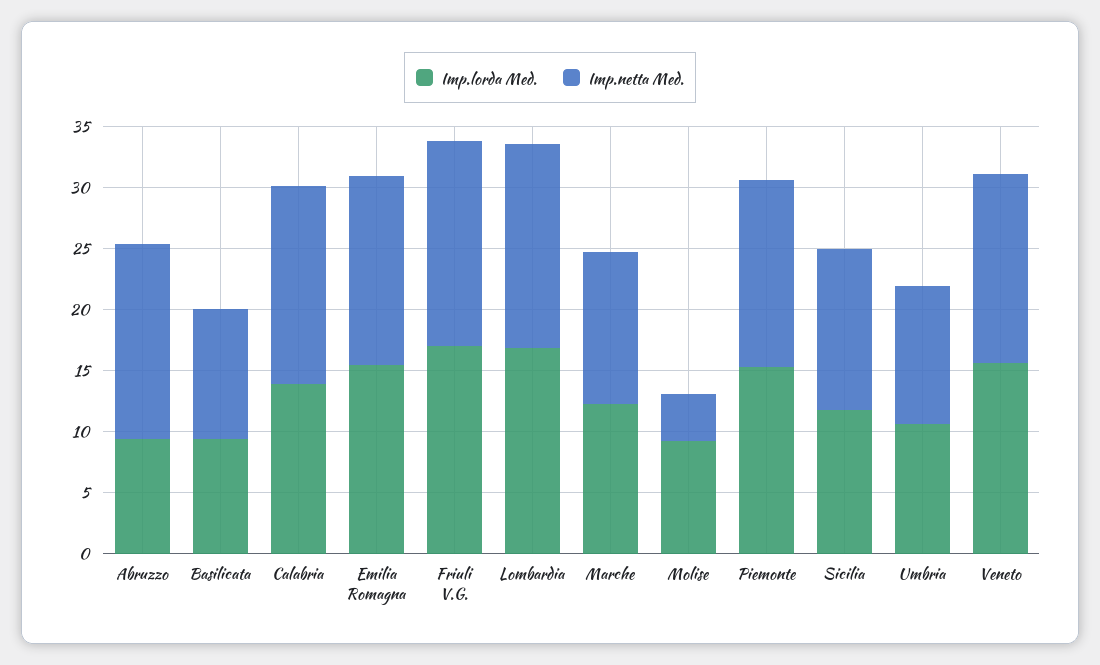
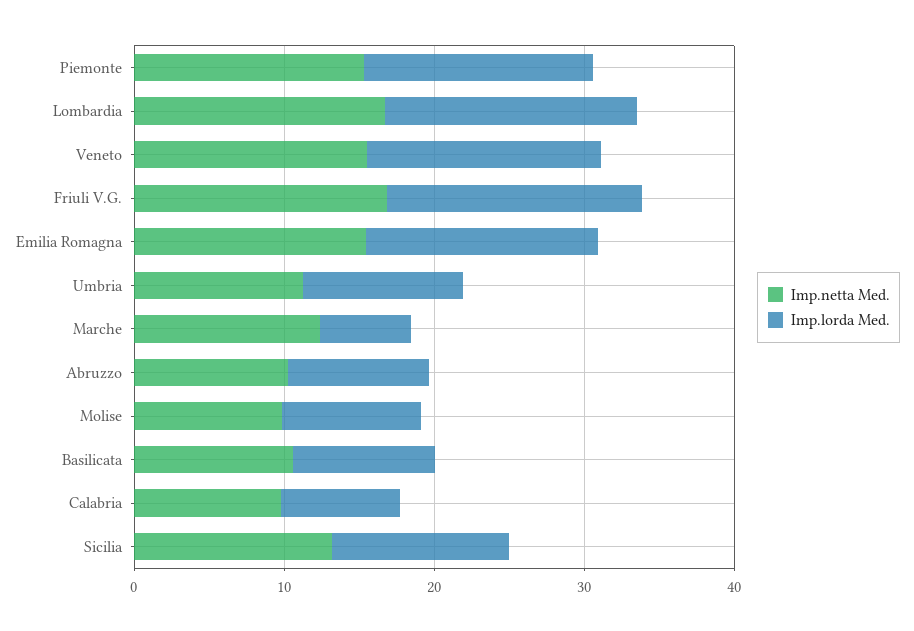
Imp.netta Med., Abruzzo: 16 -> 10
Imp.lorda Med., Calabria: 14 -> 8
Imp.netta Med., Calabria: 16 -> 10
Imp.lorda Med., Marche: 12 -> 6
Imp.netta Med., Molise: 4 -> 10

